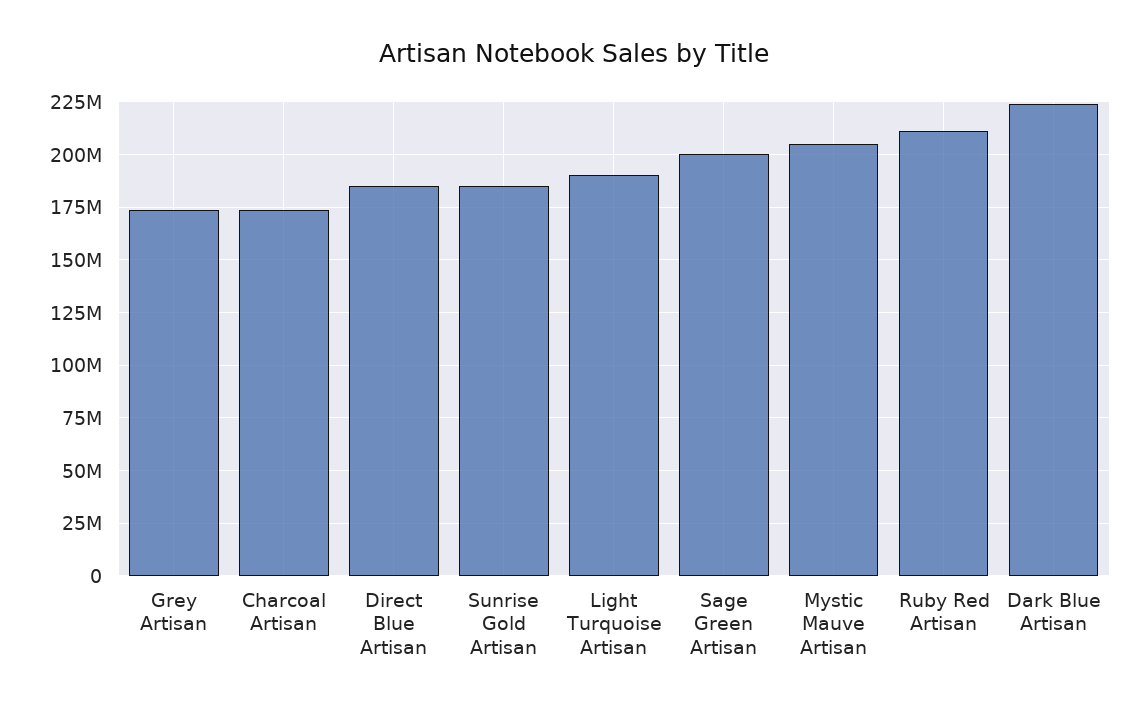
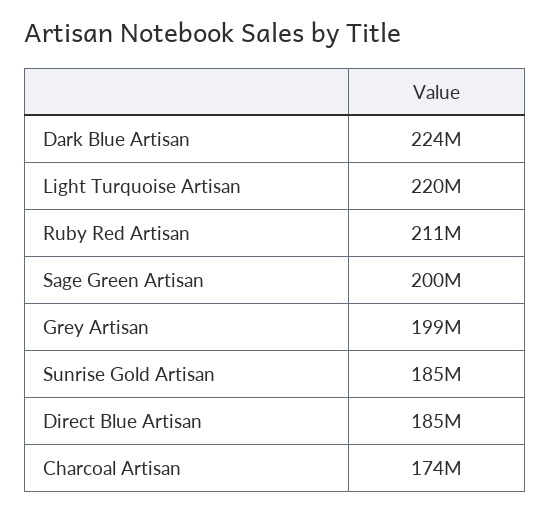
Grey Artisan: 175000000 -> 199000000
Light Turquoise Artisan: 190000000 -> 220000000
Mystic Mauve Artisan: 205000000 -> none

